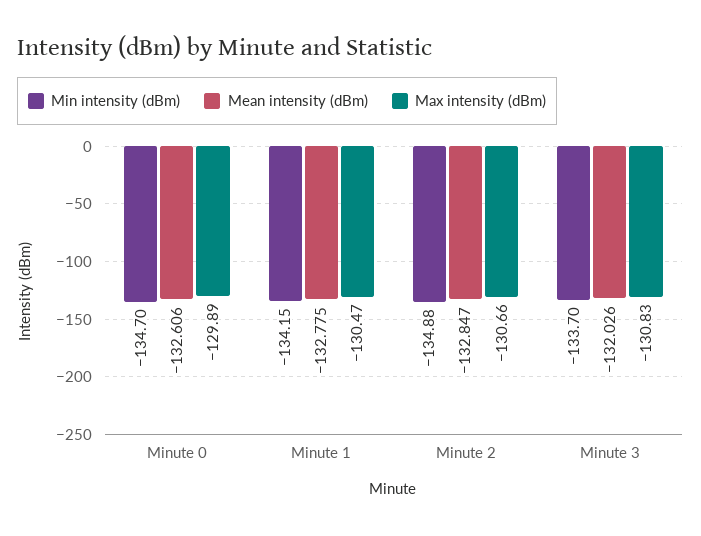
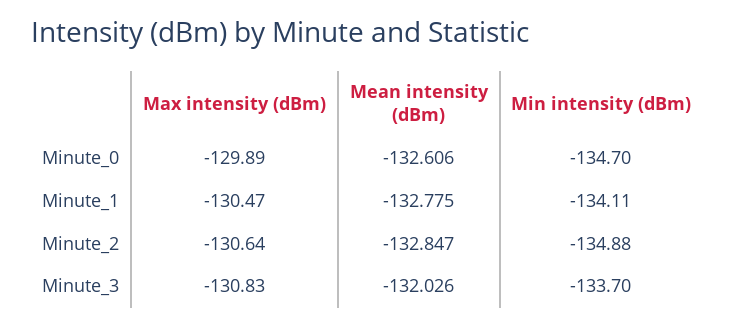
Min intensity (dBm), Minute 1: -134.15 -> -134.11
Max intensity (dBm), Minute 2: -130.66 -> -130.64

